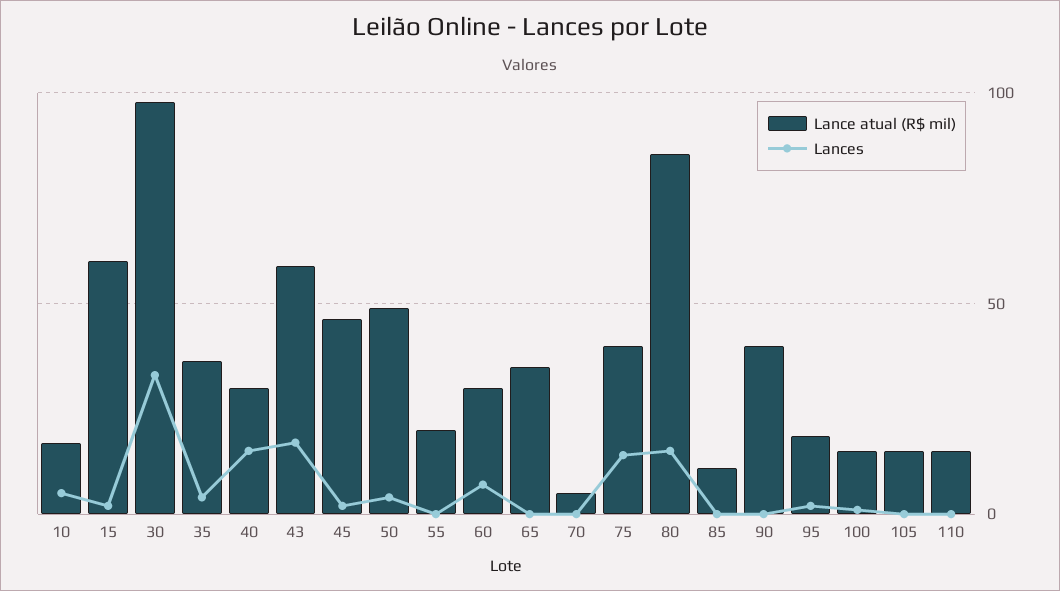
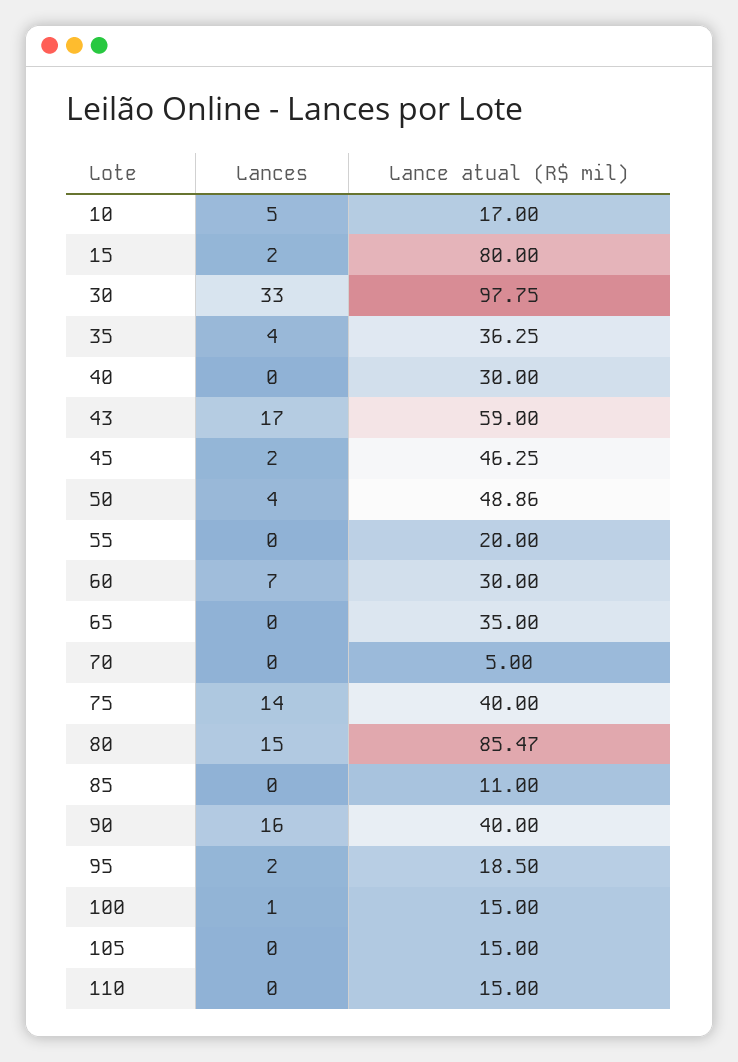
Lance atual (R$ mil), 15: 60 -> 80
Lances, 40: 15 -> 0
Lances, 90: 0 -> 16

